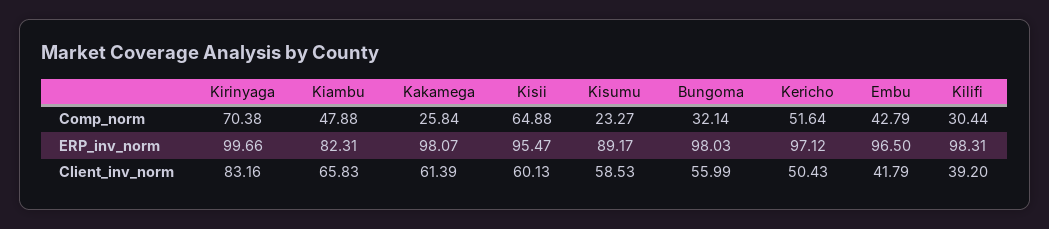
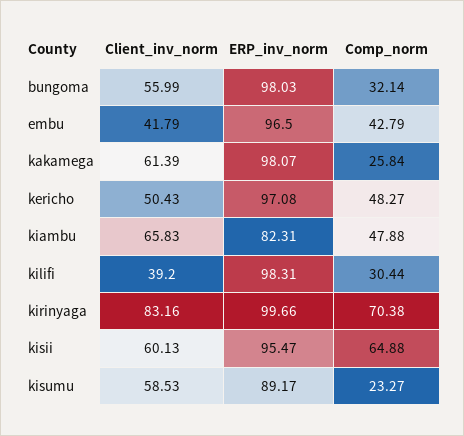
Kericho, Comp_norm: 51.64 -> 48.27
Kericho, ERP_inv_norm: 97.12 -> 97.08

